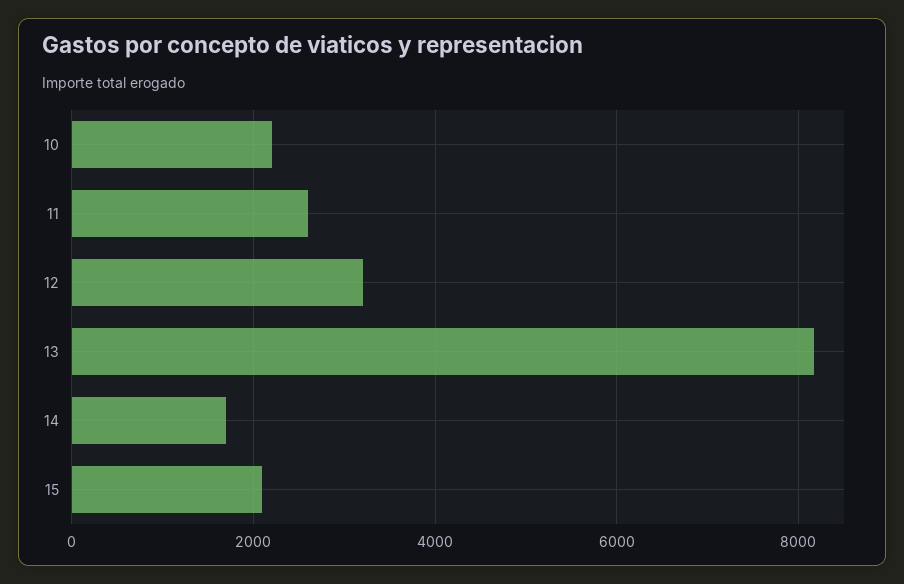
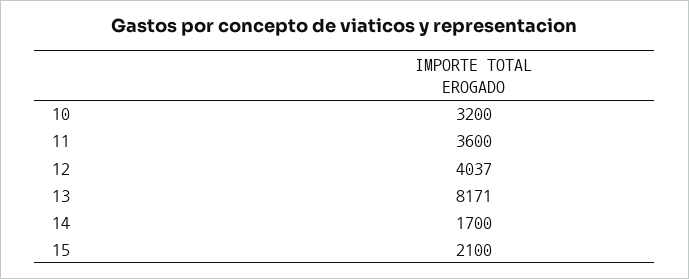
10: 2200 -> 3200
11: 2600 -> 3600
12: 3200 -> 4037

